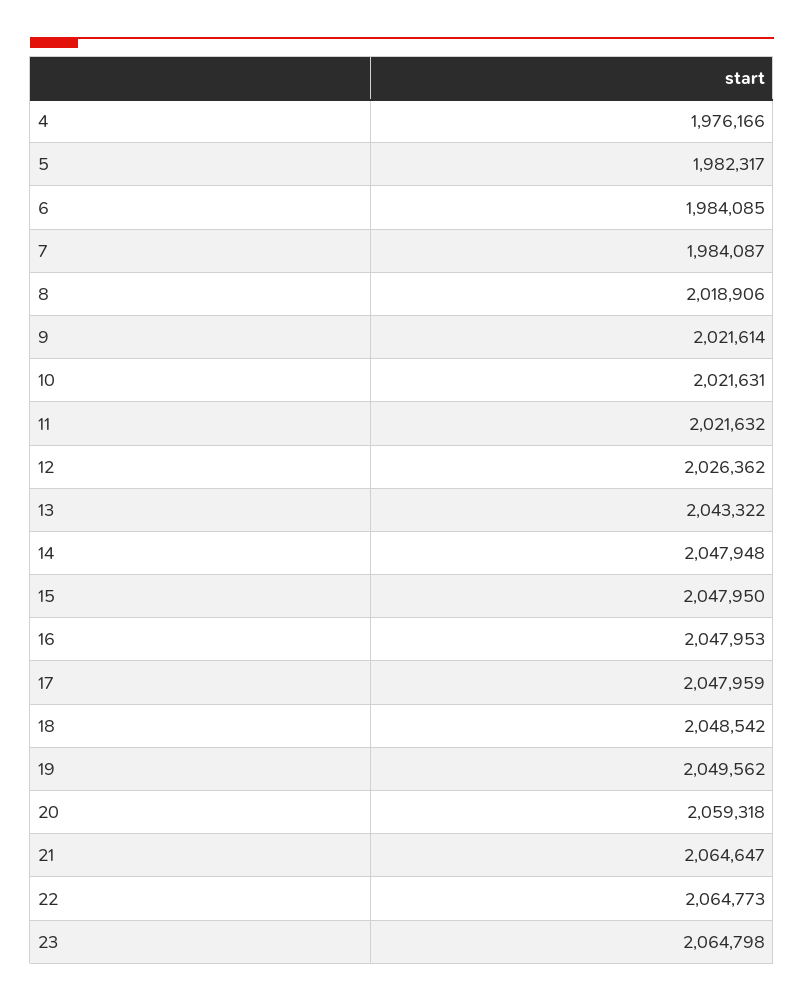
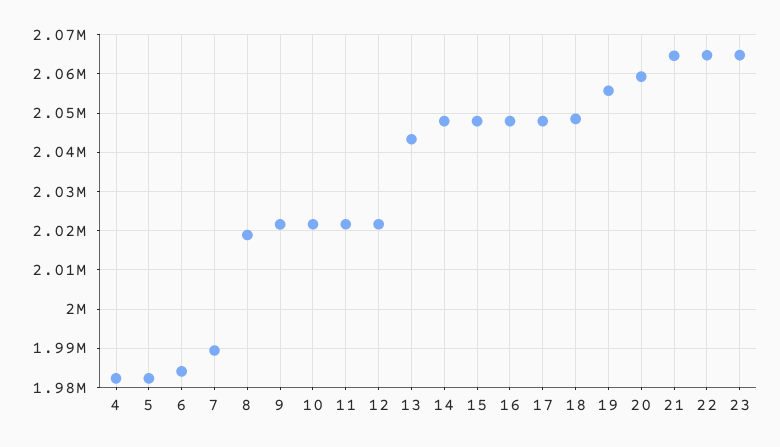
4: 1976166 -> 1982000
7: 1984087 -> 1990000
12: 2026362 -> 2022000
19: 2049562 -> 2056000

